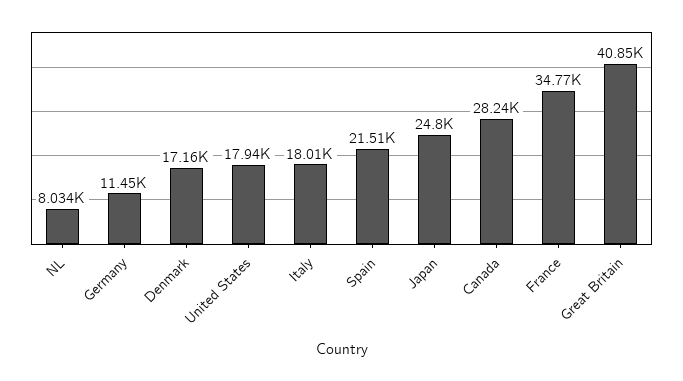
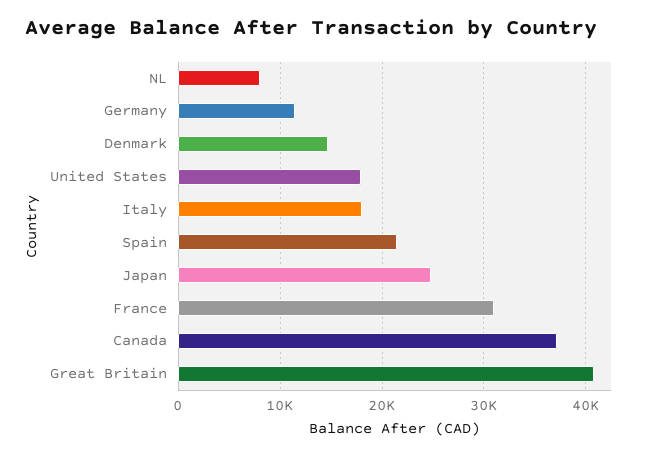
Denmark: 17160 -> 15000
Canada: 28240 -> 37000
France: 34770 -> 31000

